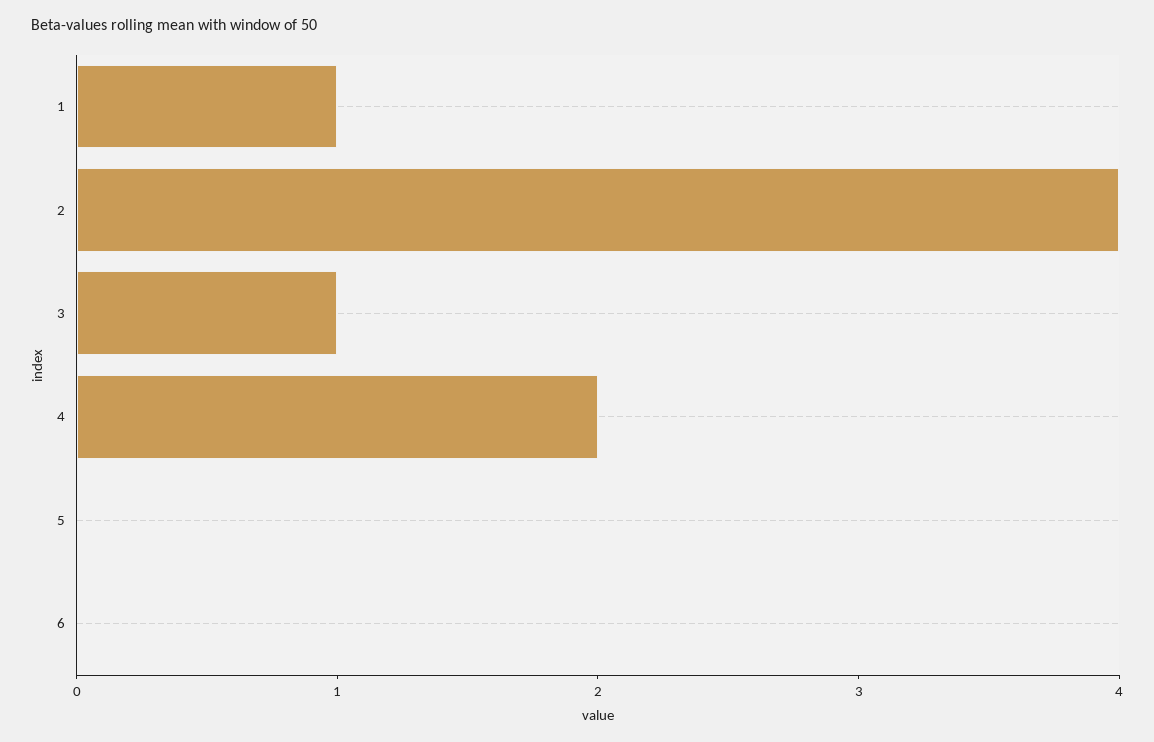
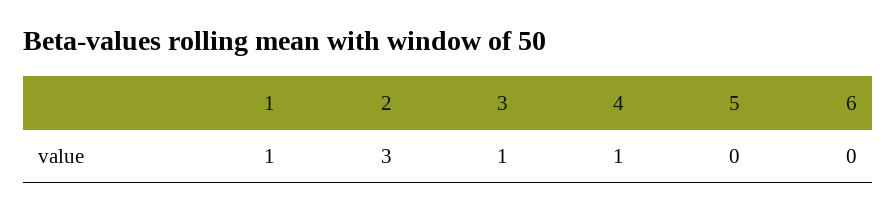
2: 4 -> 3
4: 2 -> 1

